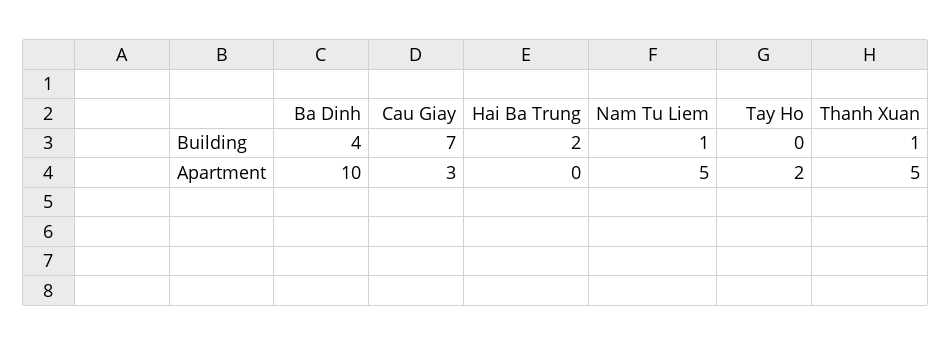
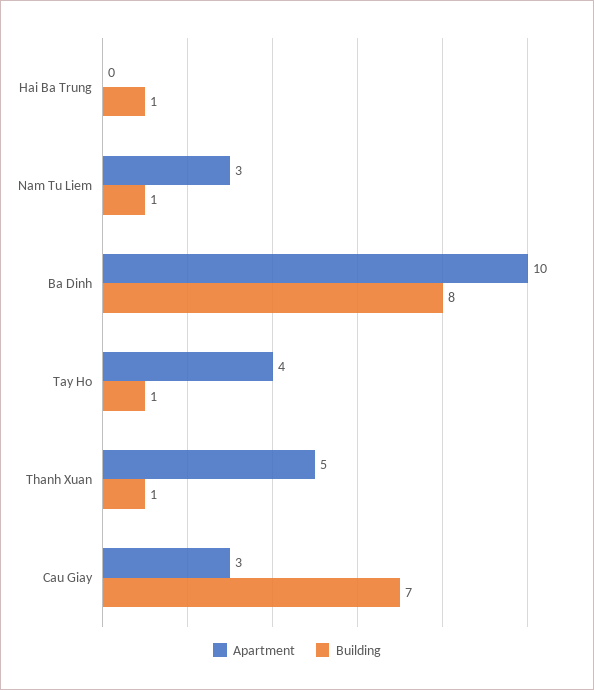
Building, Ba Dinh: 4 -> 8
Building, Hai Ba Trung: 2 -> 1
Building, Tay Ho: 0 -> 1
Apartment, Nam Tu Liem: 5 -> 3
Apartment, Tay Ho: 2 -> 4

